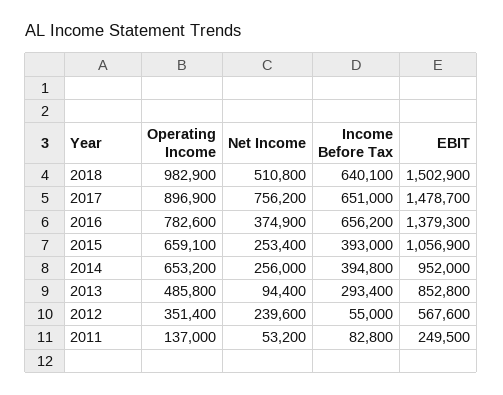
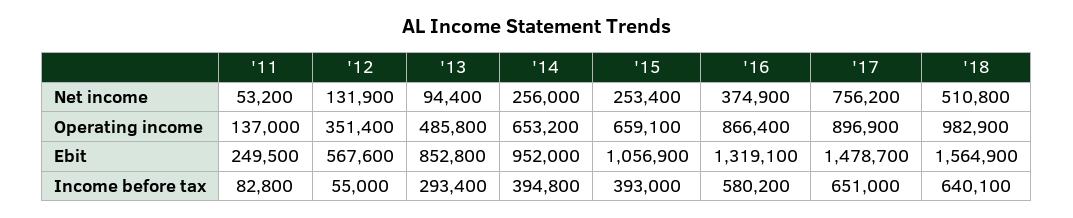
EBIT, 2018: 1502900 -> 1564900
Operating Income, 2016: 782600 -> 866400
Income Before Tax, 2016: 656200 -> 580200
EBIT, 2016: 1379300 -> 1319100
Net Income, 2012: 239600 -> 131900

